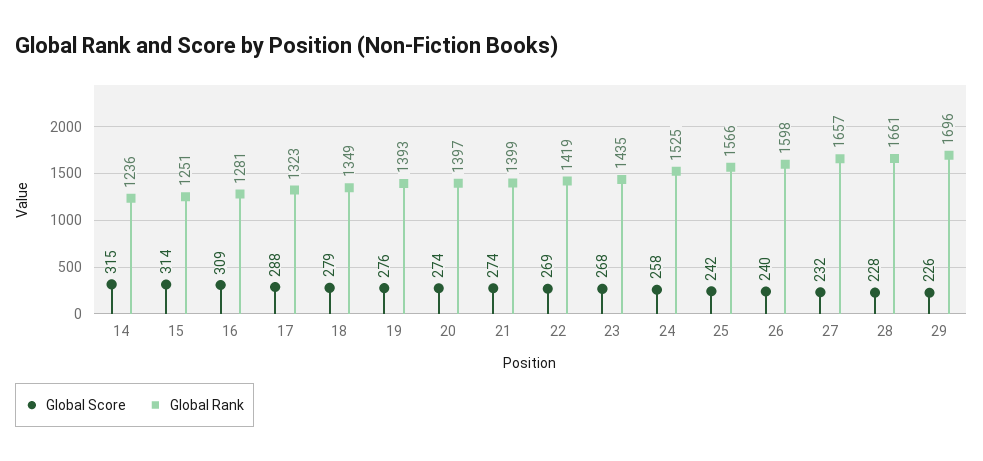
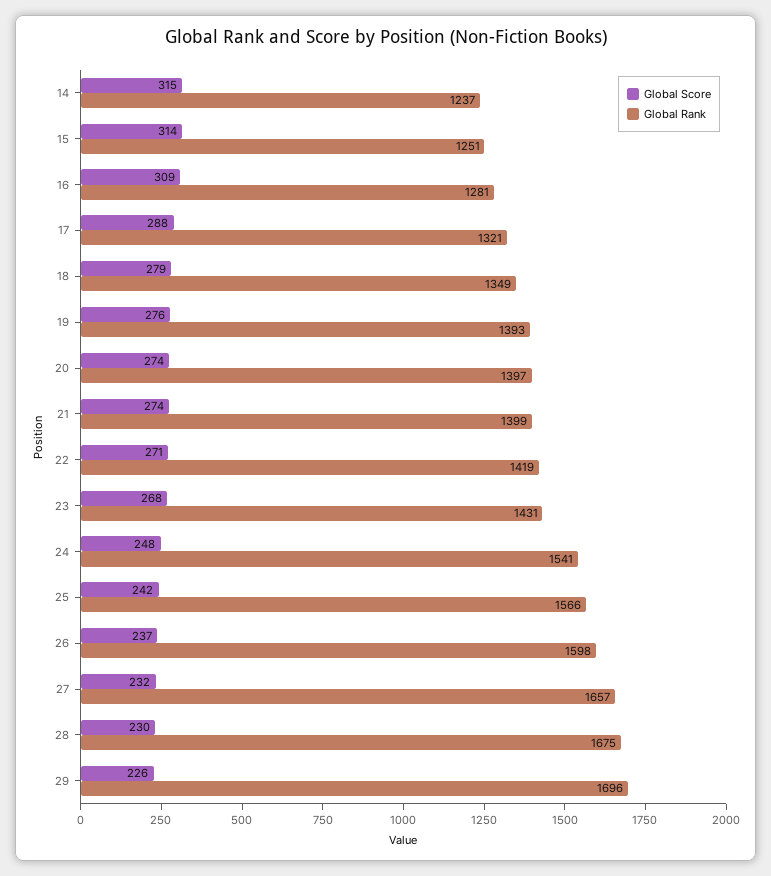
Global Rank, 14: 1236 -> 1237
Global Rank, 17: 1323 -> 1321
Global Score, 22: 269 -> 271
Global Rank, 23: 1435 -> 1431
Global Score, 24: 258 -> 248
Global Rank, 24: 1525 -> 1541
Global Score, 26: 240 -> 237
Global Score, 28: 228 -> 230
Global Rank, 28: 1661 -> 1675

